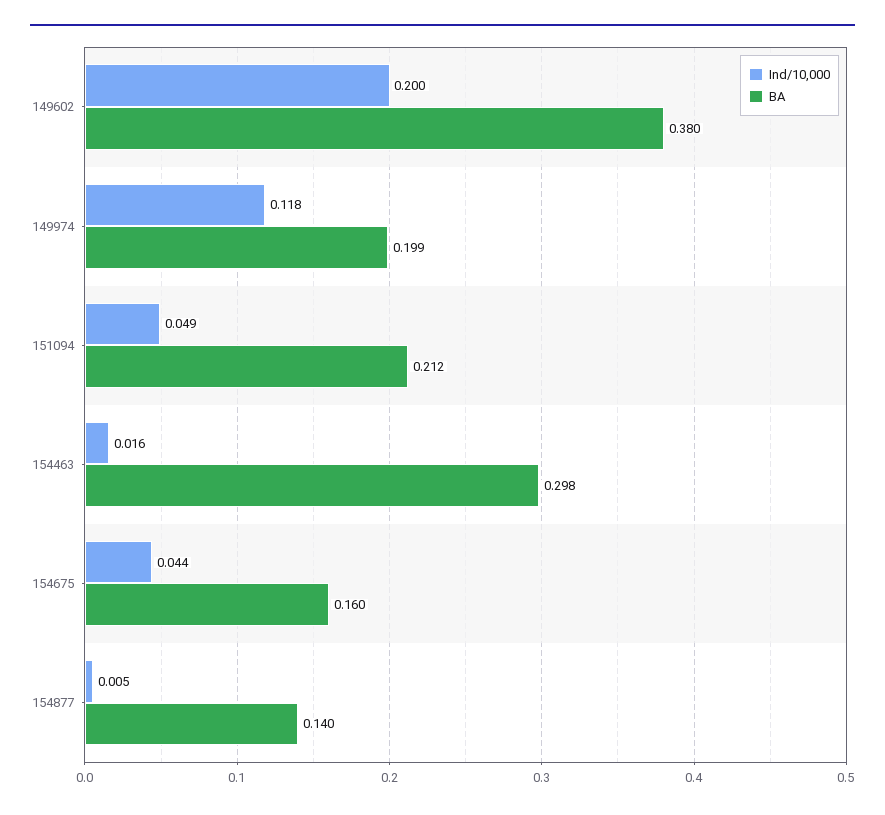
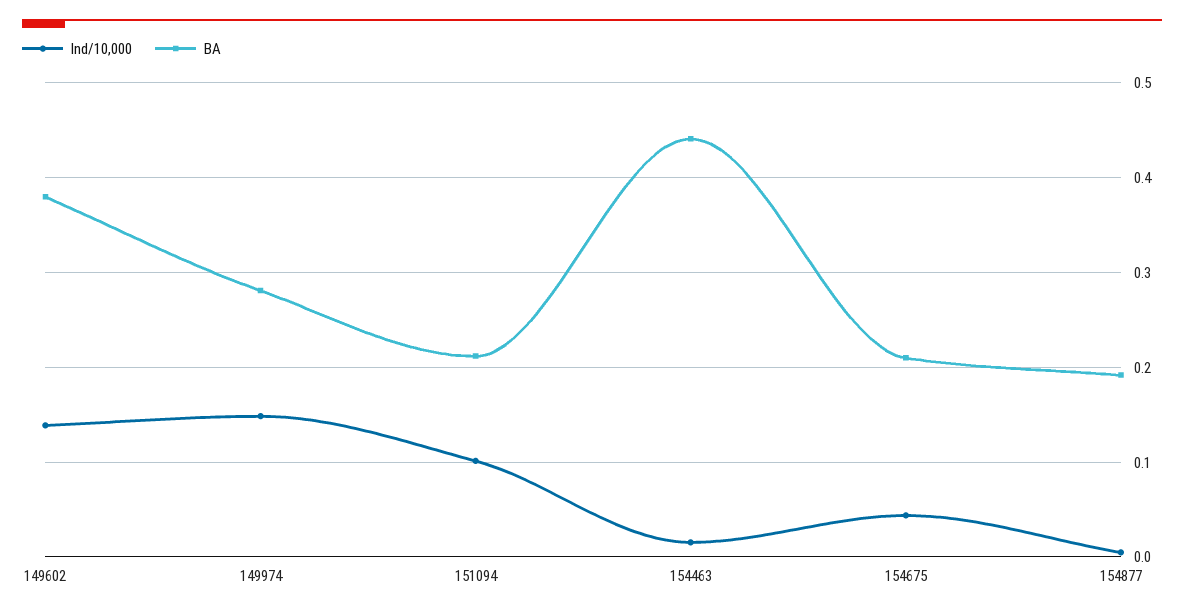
Ind/10,000, 149602: 0.2 -> 0.14
Ind/10,000, 149974: 0.118 -> 0.15
BA, 149974: 0.199 -> 0.28
Ind/10,000, 151094: 0.049 -> 0.1
BA, 154463: 0.298 -> 0.44
BA, 154675: 0.16 -> 0.21
BA, 154877: 0.14 -> 0.19

